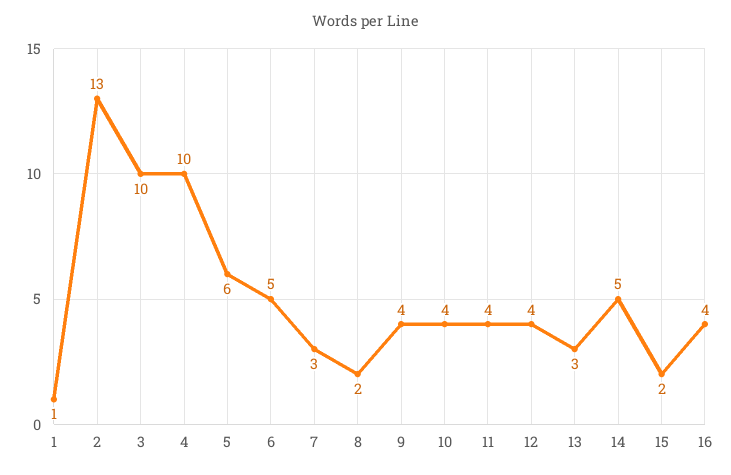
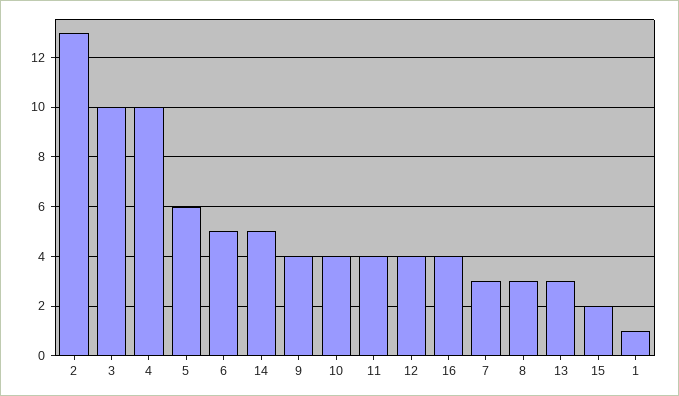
8: 2 -> 3

